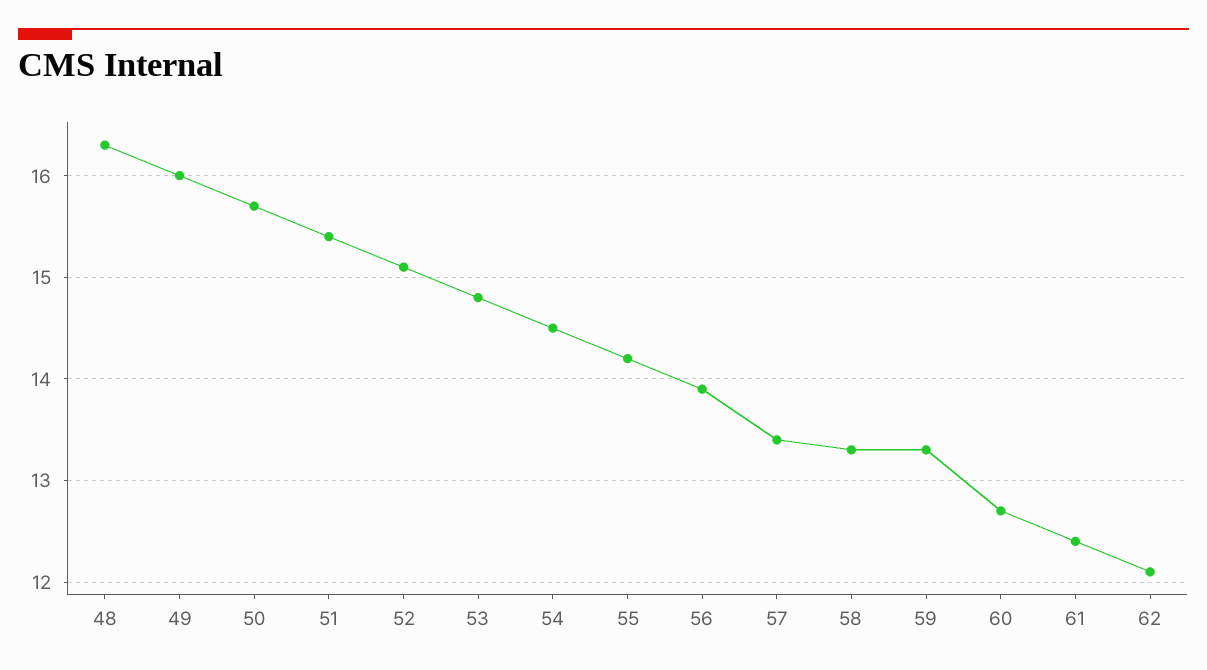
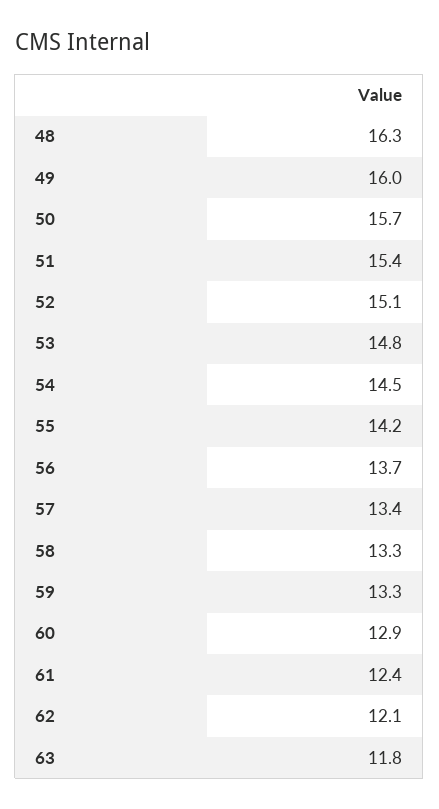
56: 13.9 -> 13.7
60: 12.7 -> 12.9
63: none -> 11.8

